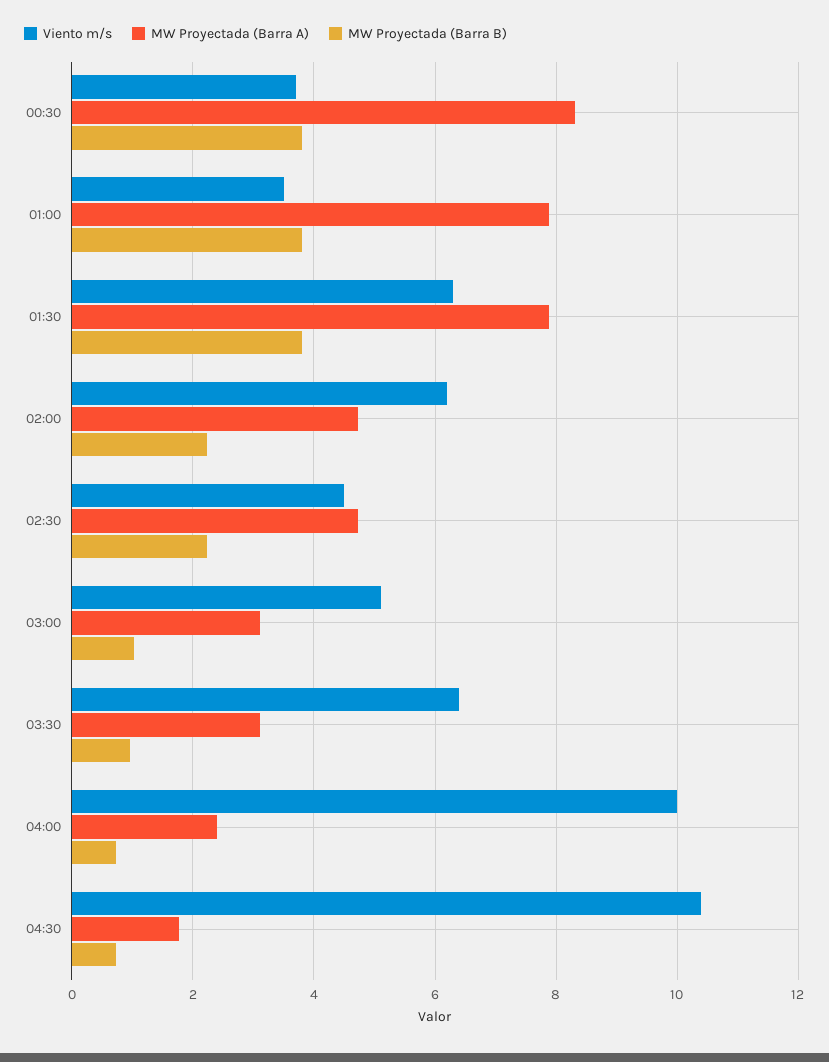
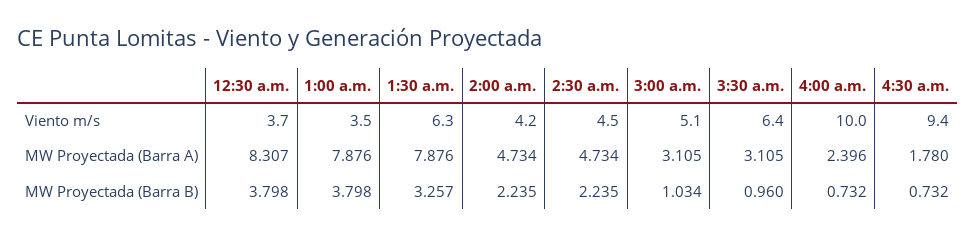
MW Proyectada (Barra B), 01:30: 3.8 -> 3.257
Viento m/s, 02:00: 6.2 -> 4.2
Viento m/s, 04:30: 10.4 -> 9.4

